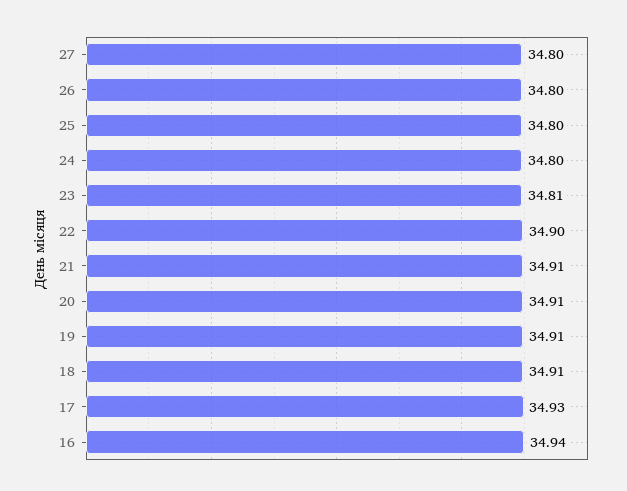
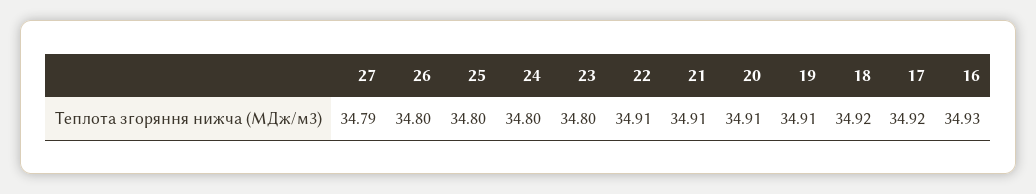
27: 34.8 -> 34.79
23: 34.81 -> 34.8
22: 34.9 -> 34.91
18: 34.91 -> 34.92
17: 34.93 -> 34.92
16: 34.94 -> 34.93

